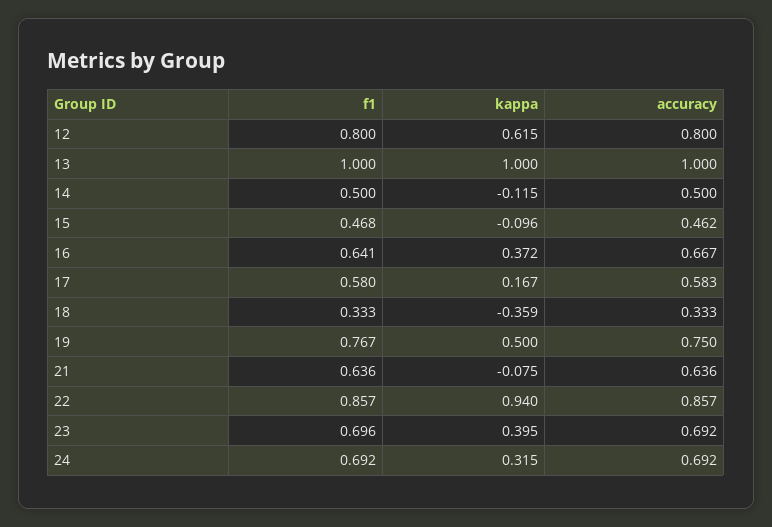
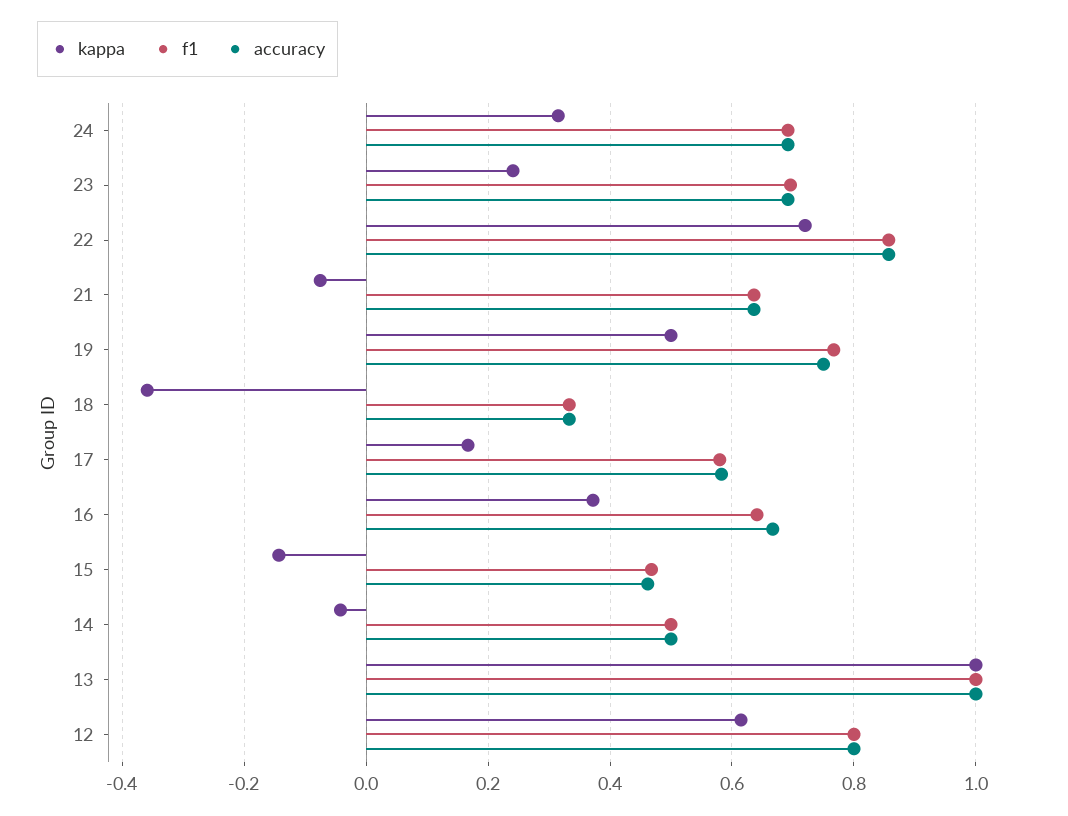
kappa, 14: -0.115 -> -0.04
kappa, 15: -0.096 -> -0.14
kappa, 22: 0.94 -> 0.72
kappa, 23: 0.395 -> 0.24

